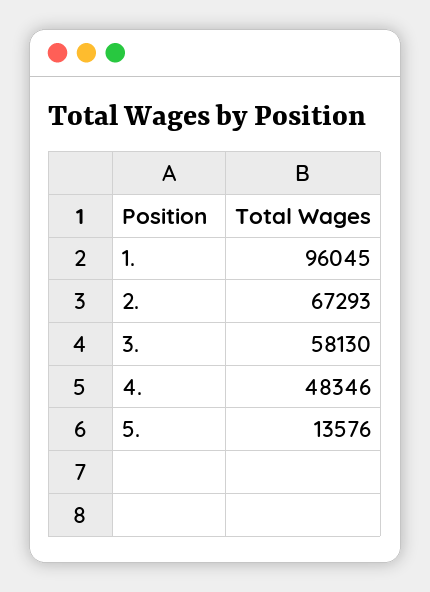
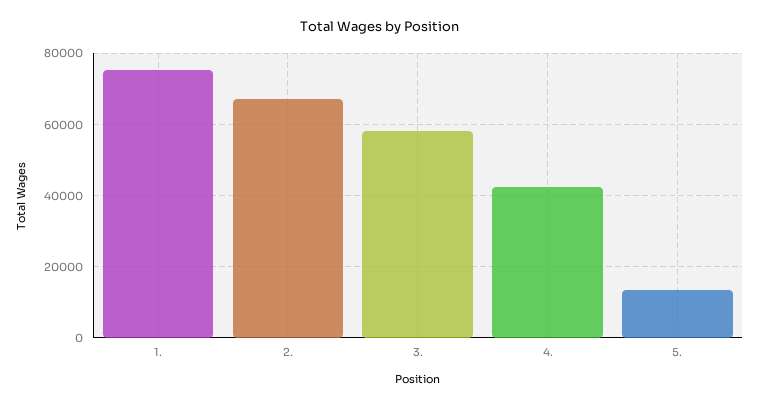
1.: 96045 -> 76000
4.: 48346 -> 42000

